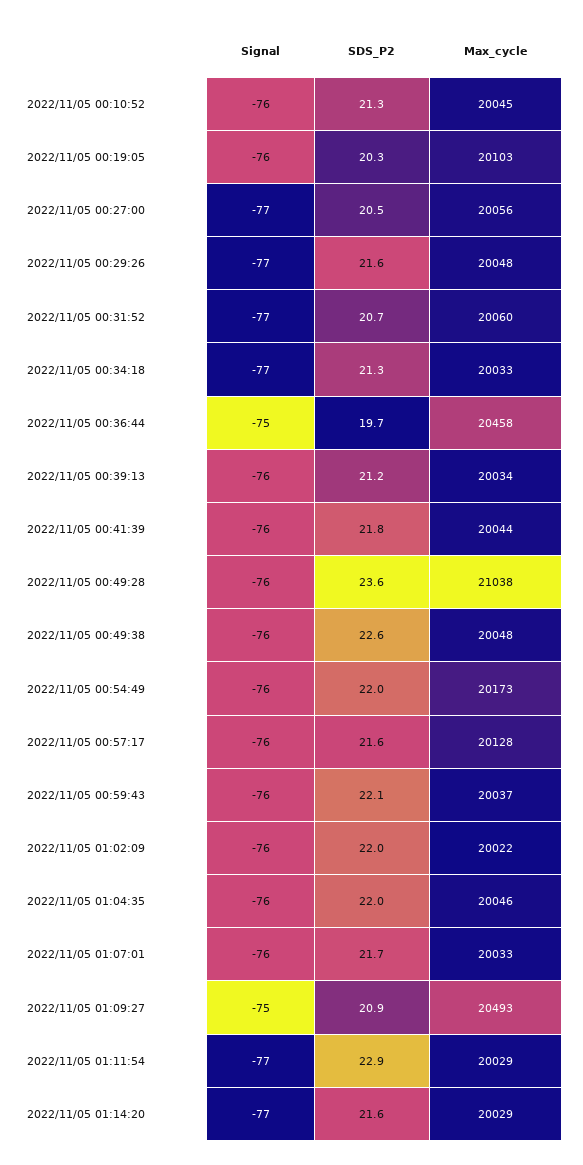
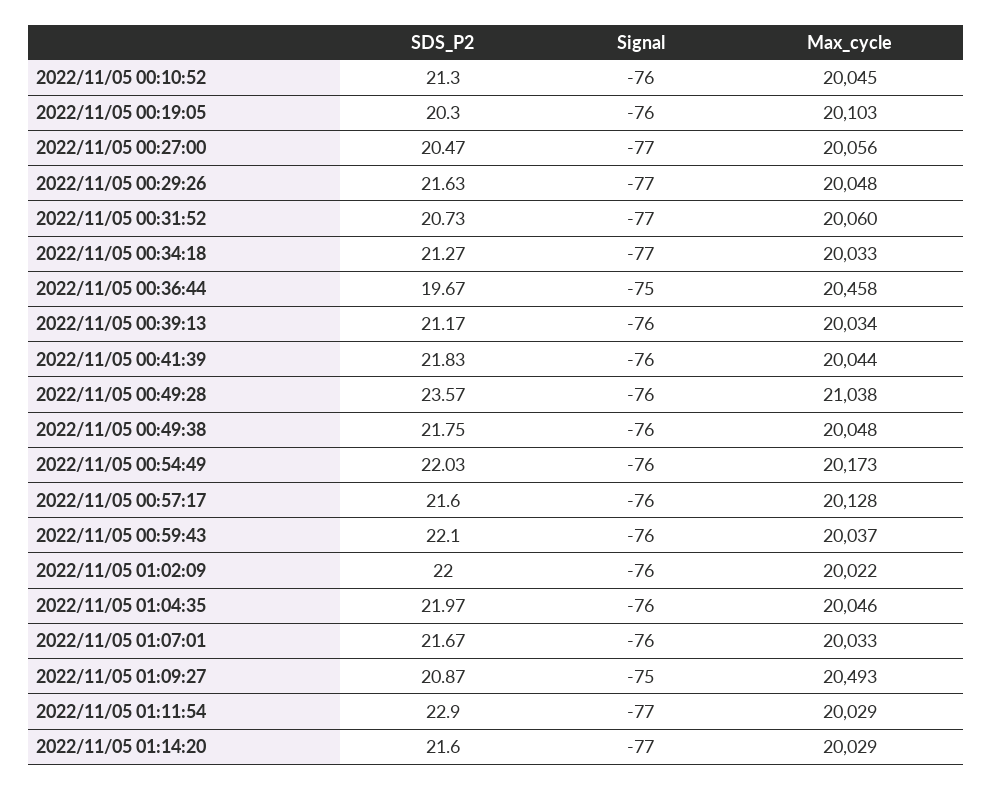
SDS_P2, 2022/11/05 00:49:38: 22.6 -> 21.75

